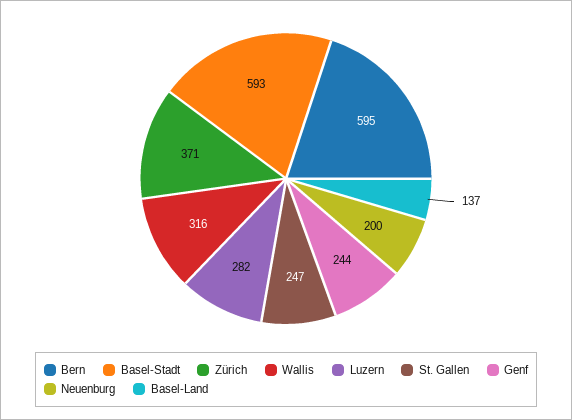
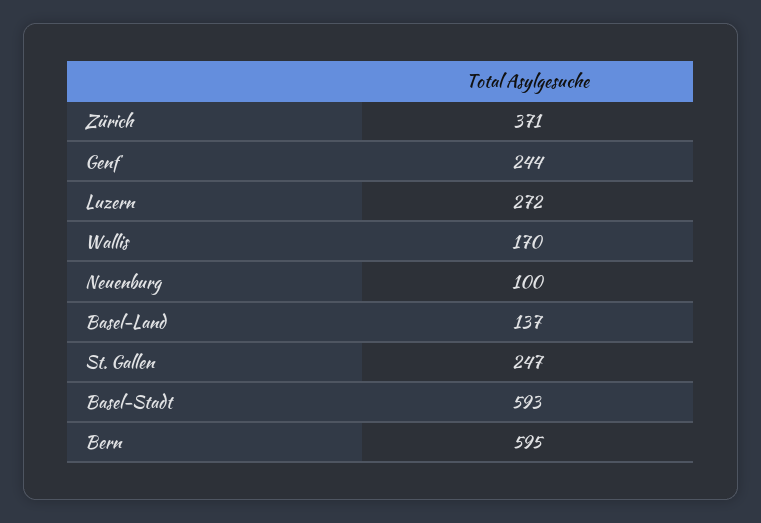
Wallis: 316 -> 170
Luzern: 282 -> 272
Neuenburg: 200 -> 100

